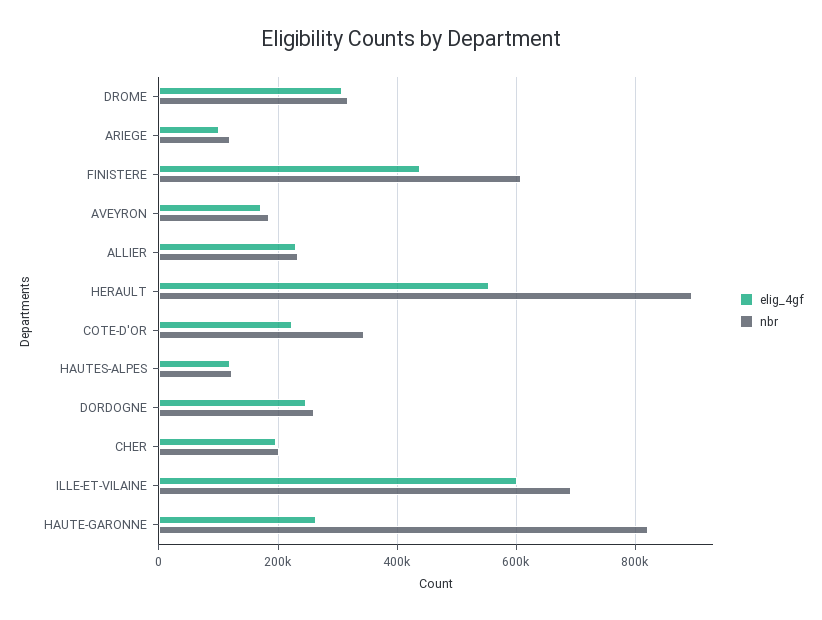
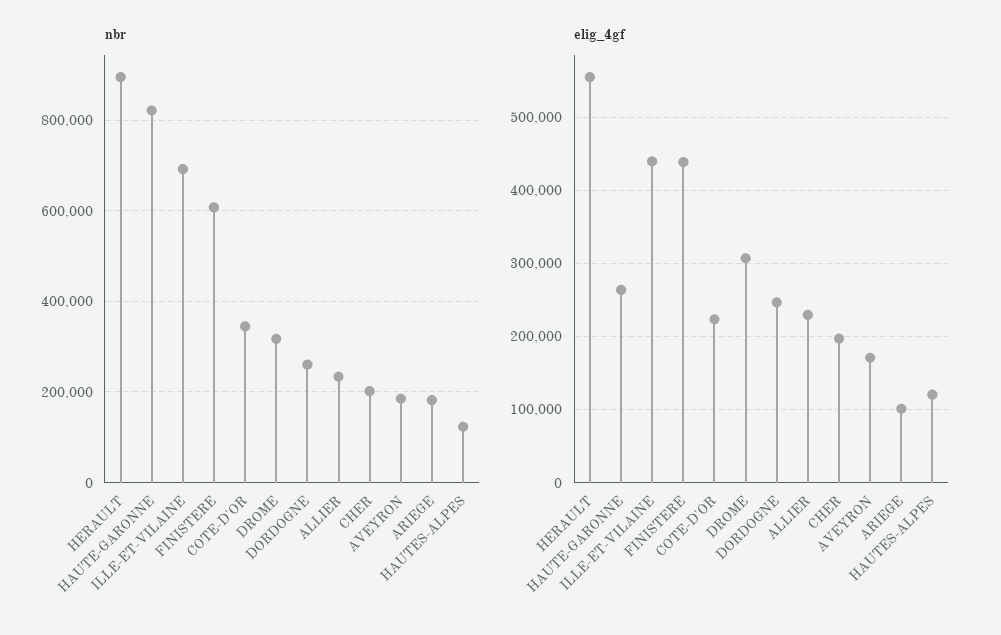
nbr, ARIEGE: 120000 -> 180000
elig_4gf, ILLE-ET-VILAINE: 600000 -> 440000

